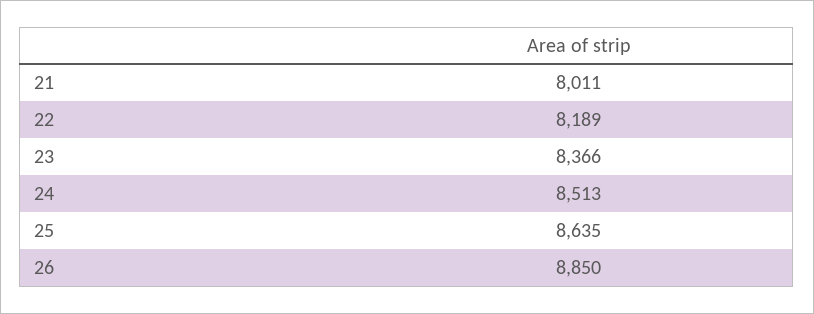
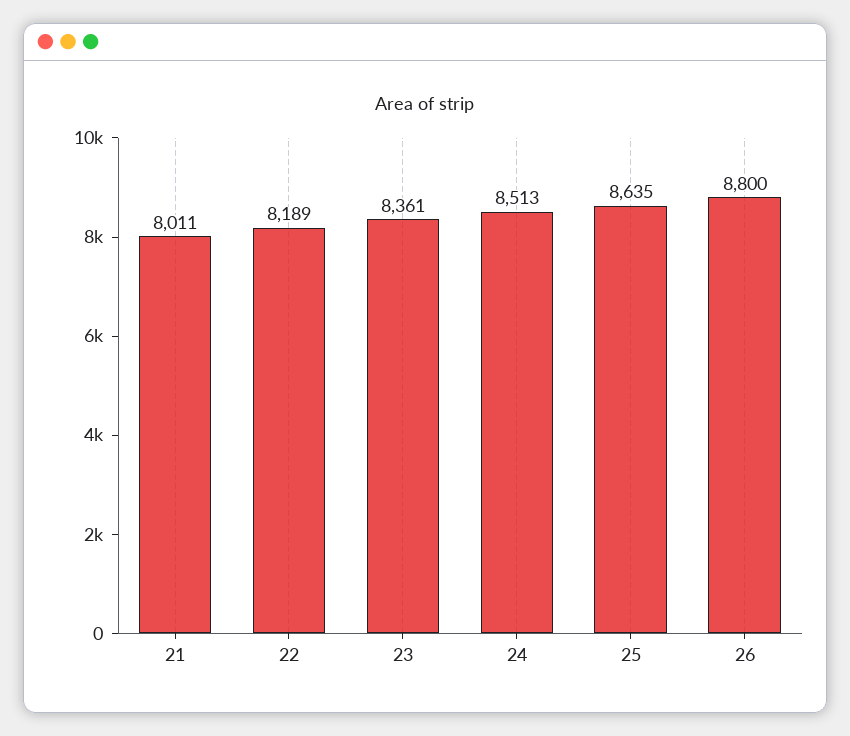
23: 8366 -> 8361
26: 8850 -> 8800

